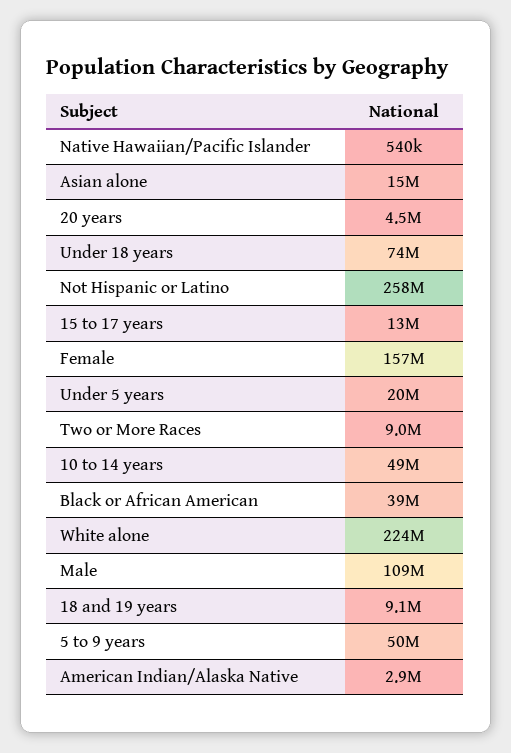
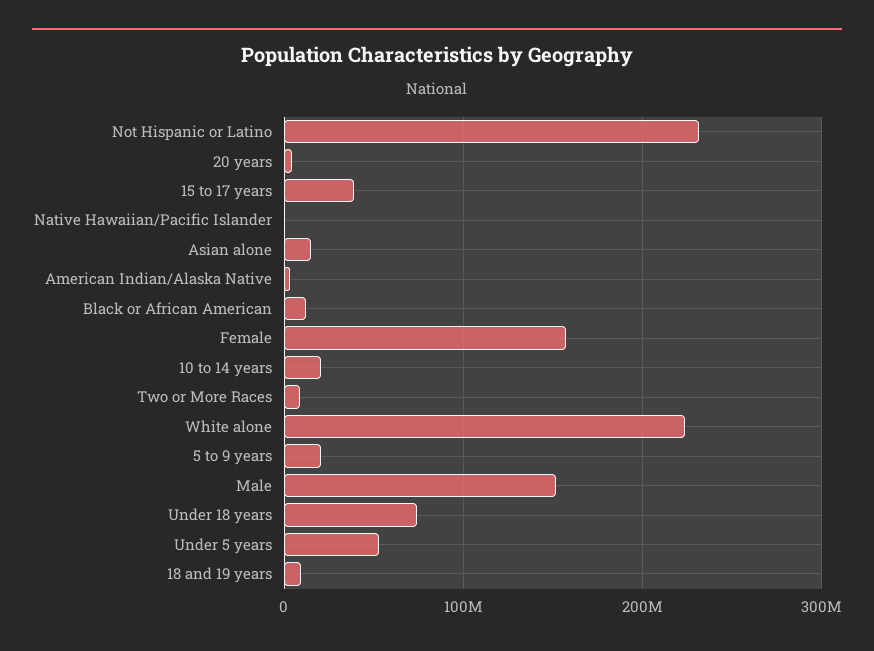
Not Hispanic or Latino: 258000000 -> 230000000
15 to 17 years: 13000000 -> 40000000
Under 5 years: 20000000 -> 50000000
10 to 14 years: 49000000 -> 20000000
Black or African American: 39000000 -> 10000000
Male: 109000000 -> 150000000
5 to 9 years: 50000000 -> 20000000

